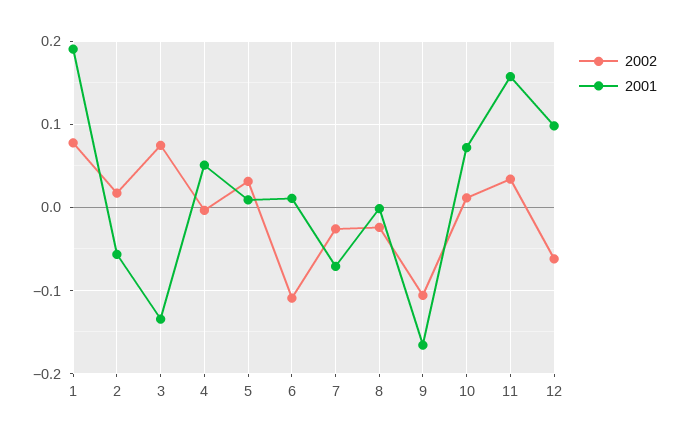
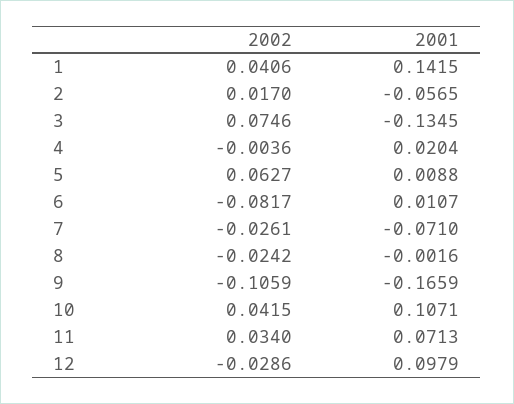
2002, 1: 0.08 -> 0.0406
2001, 1: 0.19 -> 0.1415
2001, 4: 0.05 -> 0.0204
2002, 5: 0.03 -> 0.0627
2002, 6: -0.11 -> -0.0817
2002, 10: 0.01 -> 0.0415
2001, 10: 0.07 -> 0.1071
2001, 11: 0.16 -> 0.0713
2002, 12: -0.06 -> -0.0286

